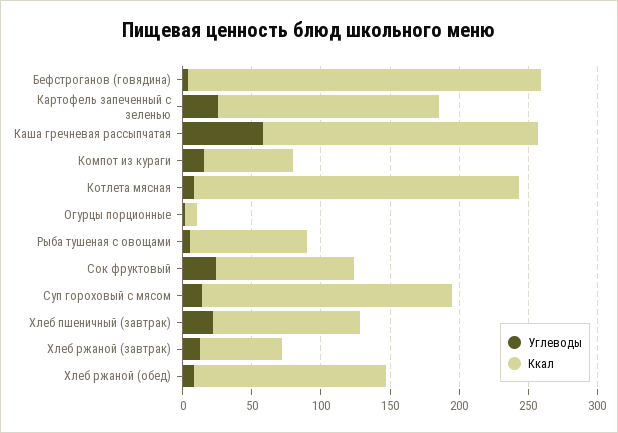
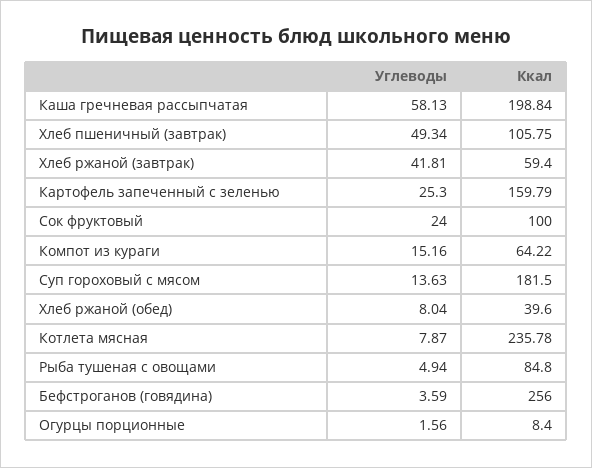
Углеводы, Хлеб пшеничный (завтрак): 20 -> 49.34
Углеводы, Хлеб ржаной (завтрак): 10 -> 41.81
Ккал, Хлеб ржаной (обед): 140 -> 39.6

